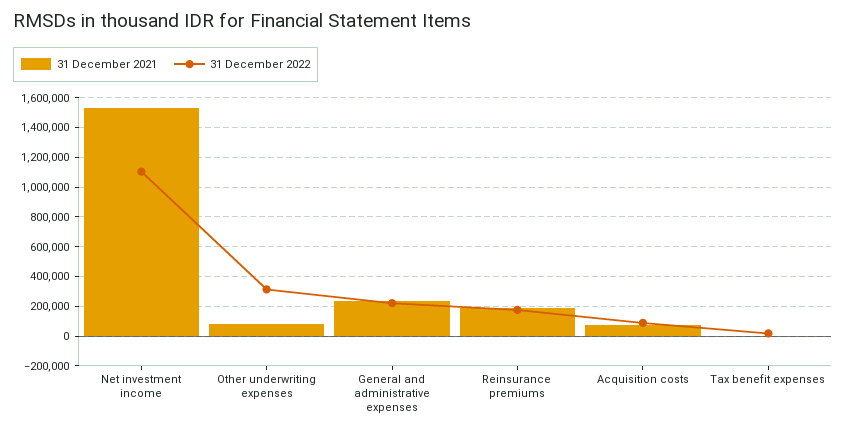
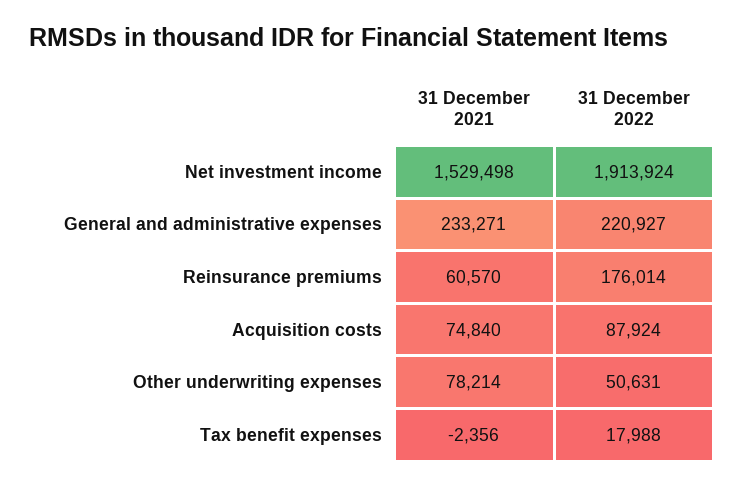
31 December 2022, Net investment income: 1100000 -> 1913924
31 December 2022, Other underwriting expenses: 300000 -> 50631
31 December 2021, Reinsurance premiums: 200000 -> 60570

